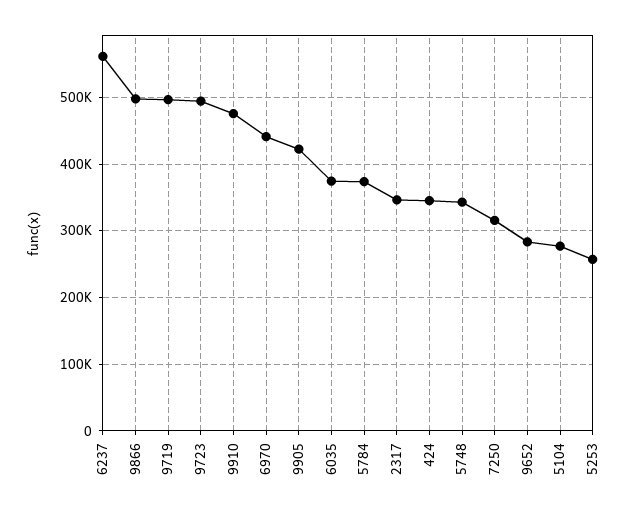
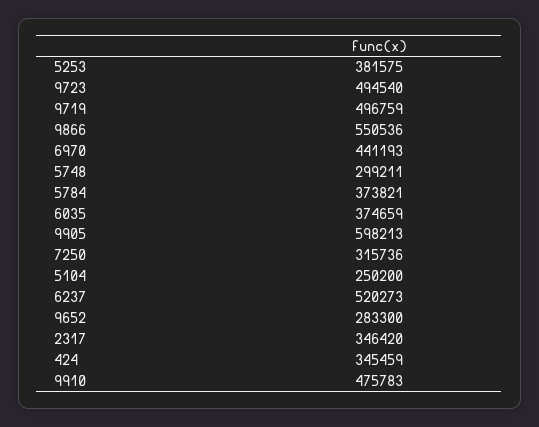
6237: 560000 -> 520273
9866: 500000 -> 550536
9905: 420000 -> 598213
5748: 340000 -> 299211
5104: 280000 -> 250200
5253: 260000 -> 381575

